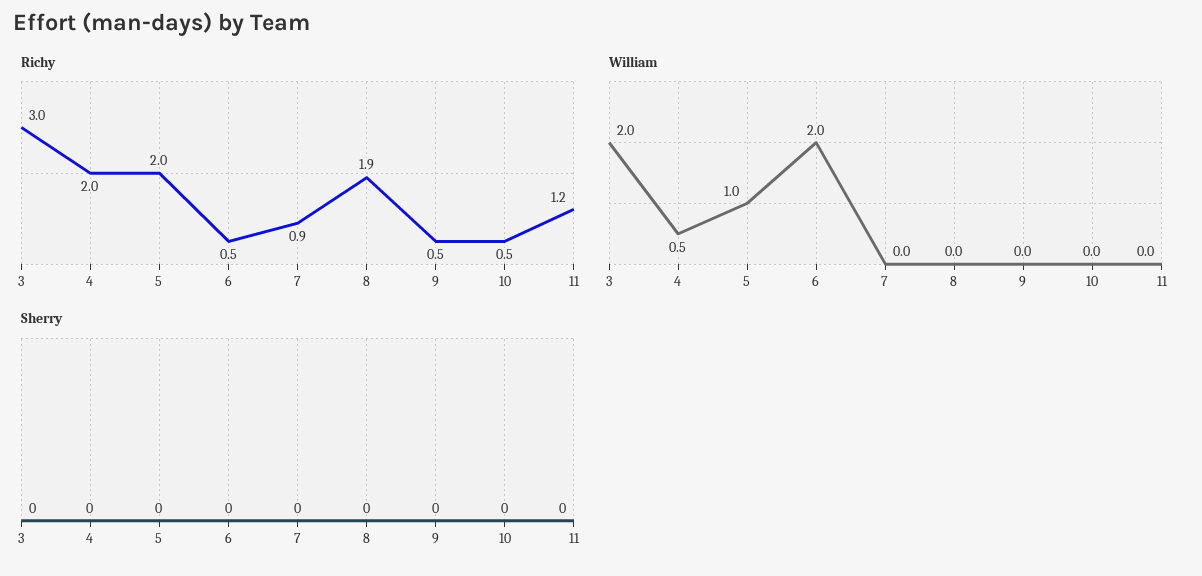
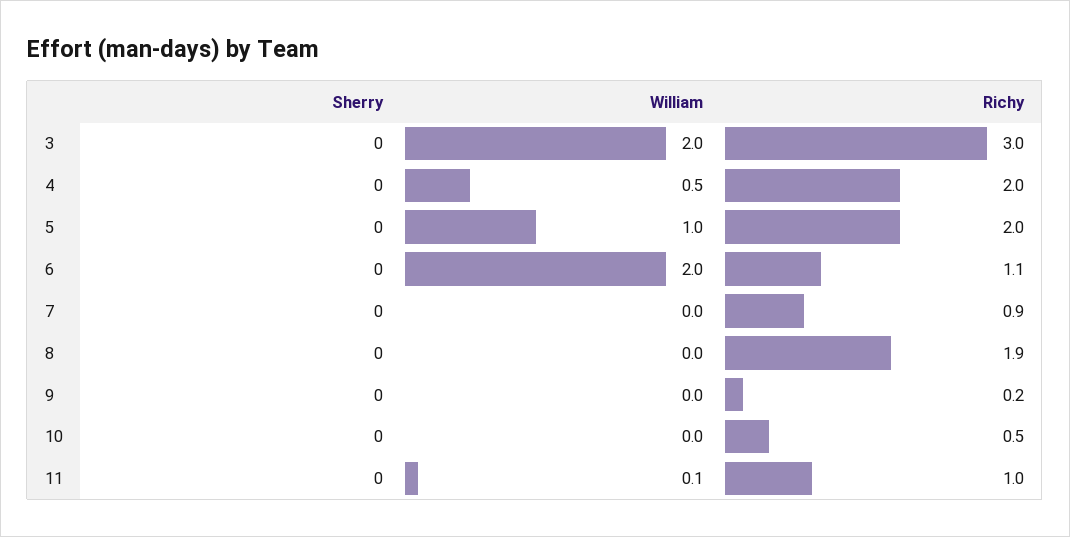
Richy, 6: 0.5 -> 1.1
Richy, 9: 0.5 -> 0.2
Richy, 11: 1.2 -> 1
William, 11: 0 -> 0.1

